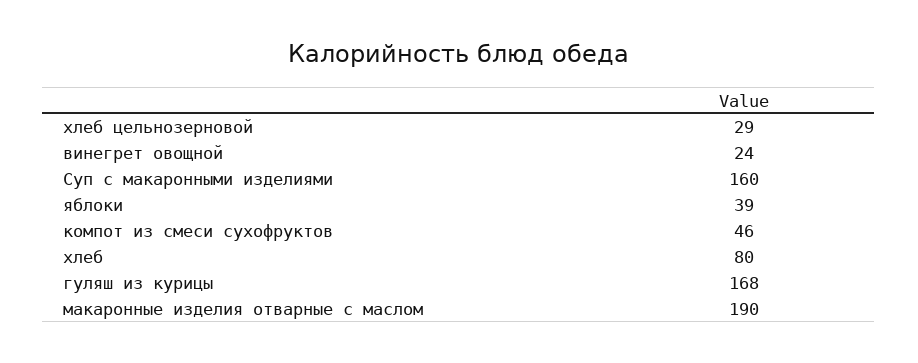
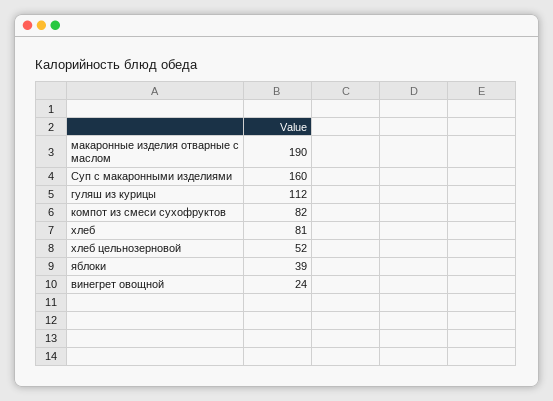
хлеб цельнозерновой: 29 -> 52
компот из смеси сухофруктов: 46 -> 82
хлеб: 80 -> 81
гуляш из курицы: 168 -> 112

